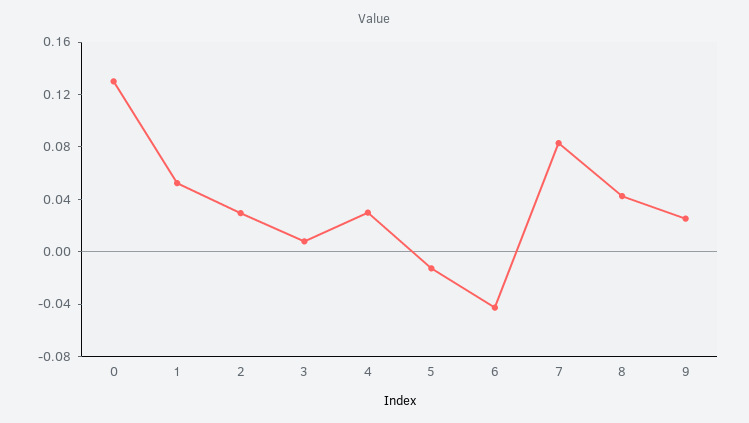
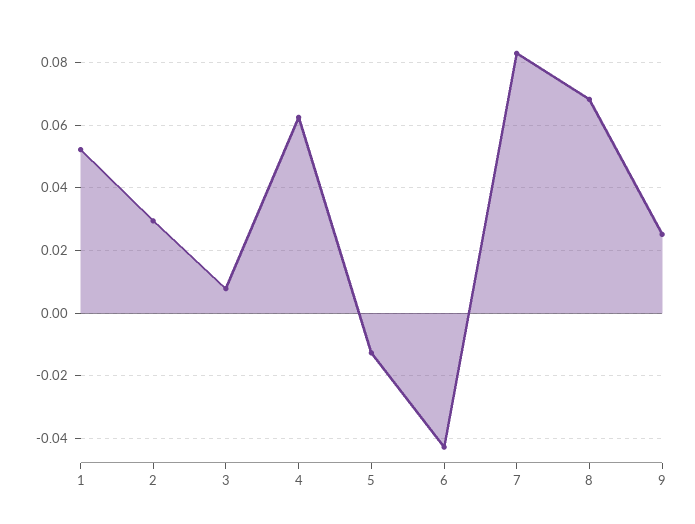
0: 0.13 -> none
4: 0.03 -> 0.062
8: 0.04 -> 0.068

